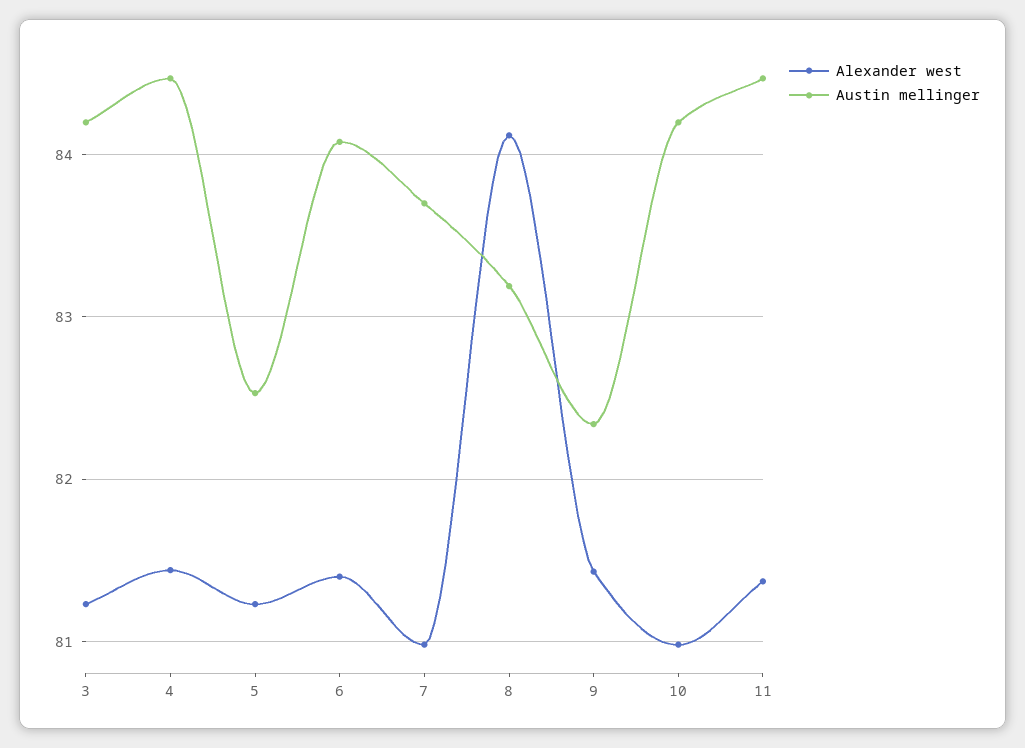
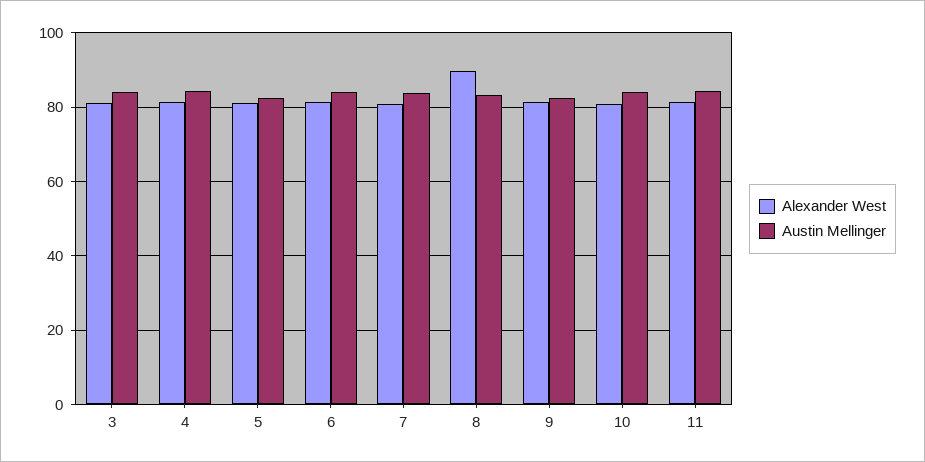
Alexander west, 8: 84.1 -> 90

